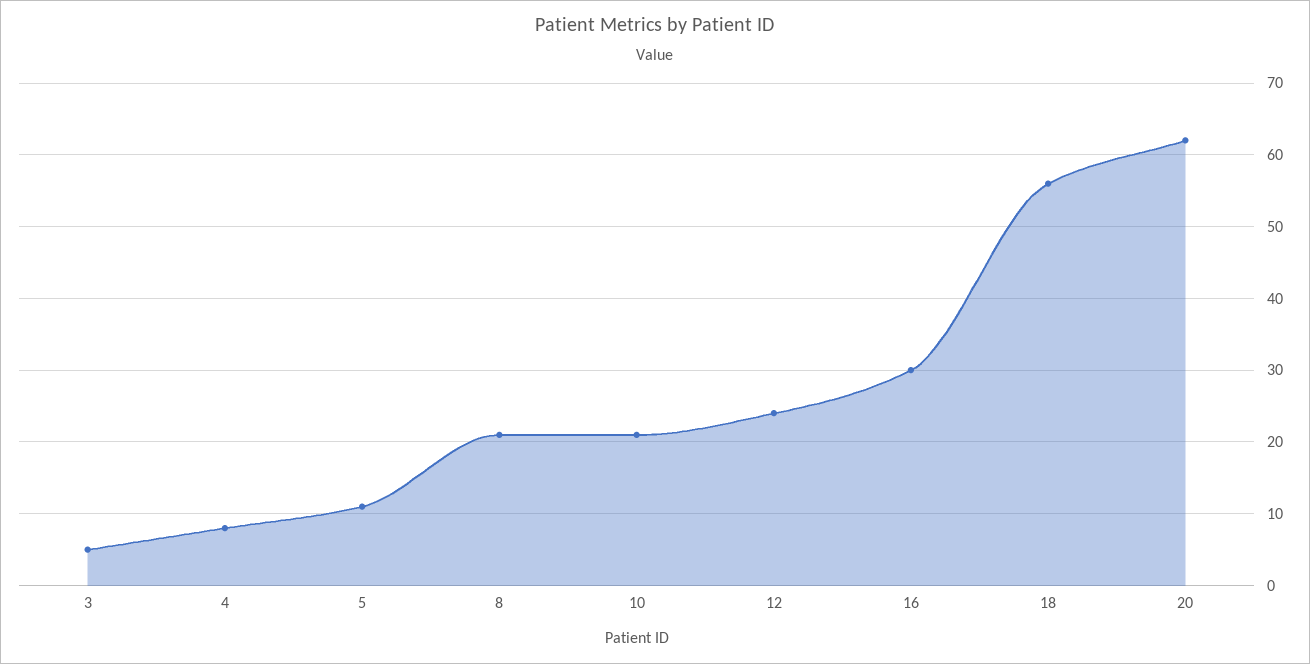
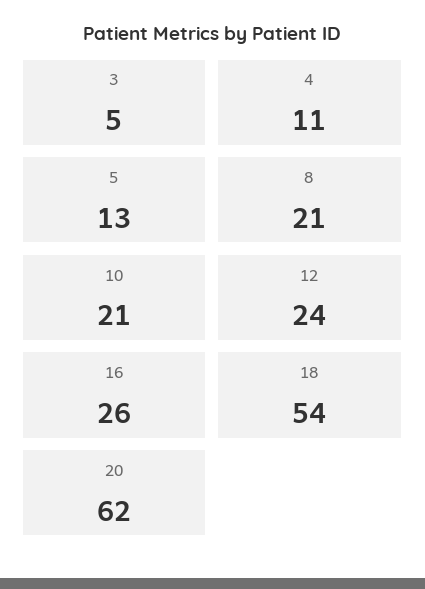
4: 8 -> 11
5: 11 -> 13
16: 30 -> 26
18: 56 -> 54

